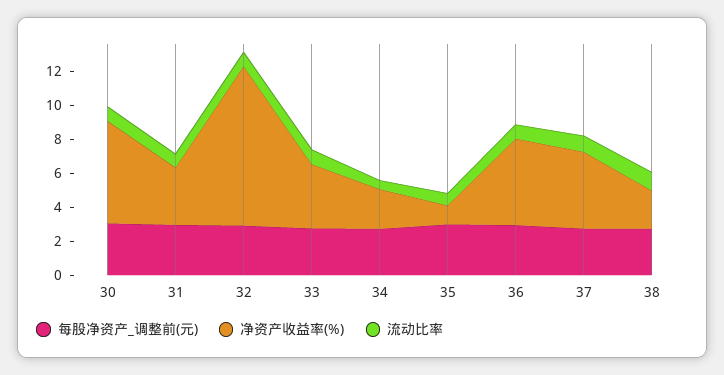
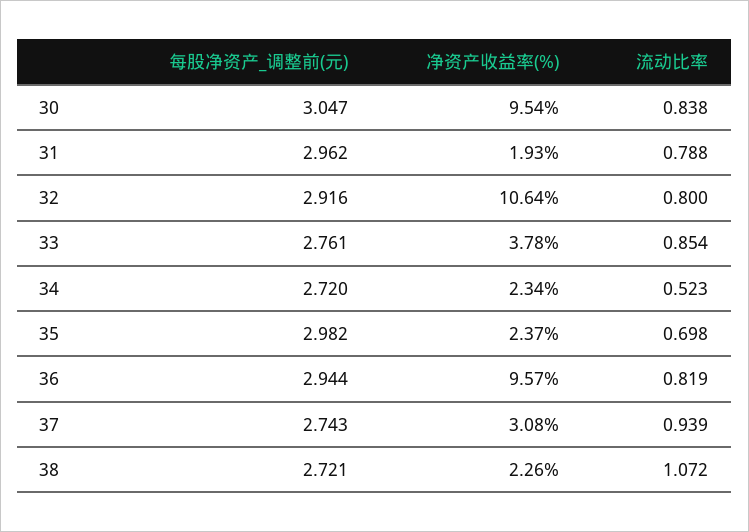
净资产收益率(%), 30: 6 -> 9.54
净资产收益率(%), 31: 3.5 -> 1.93
净资产收益率(%), 32: 9.5 -> 10.64
净资产收益率(%), 35: 1 -> 2.37
净资产收益率(%), 36: 5 -> 9.57
净资产收益率(%), 37: 4.5 -> 3.08

